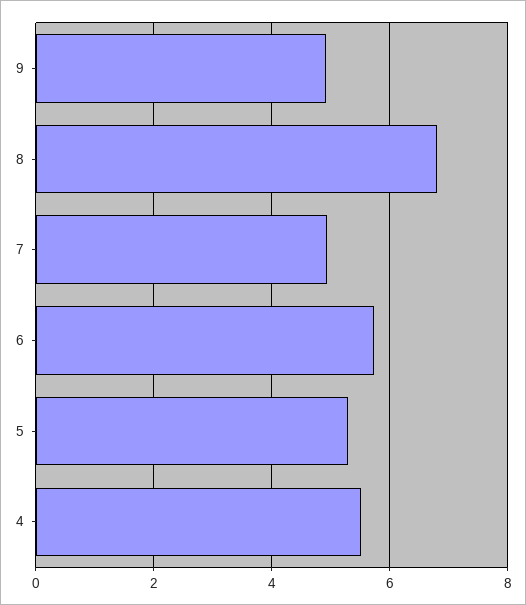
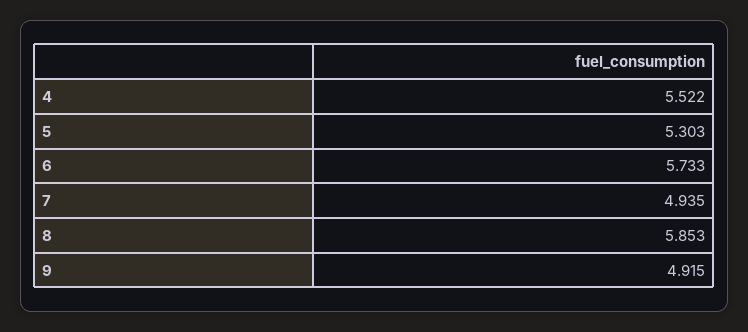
8: 6.8 -> 5.853

